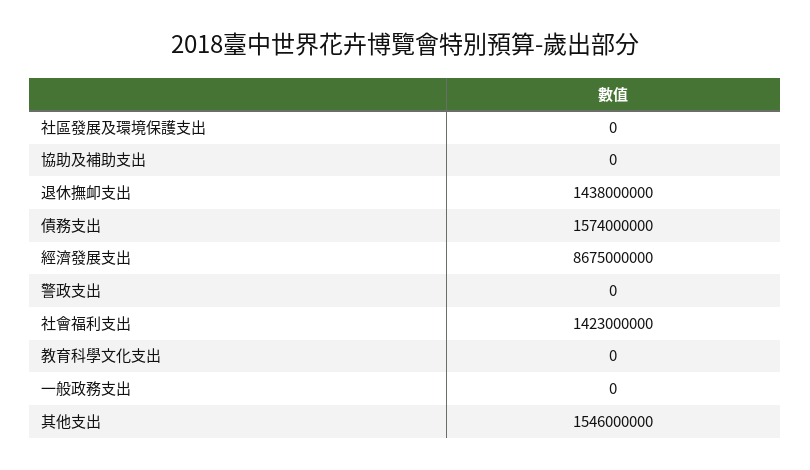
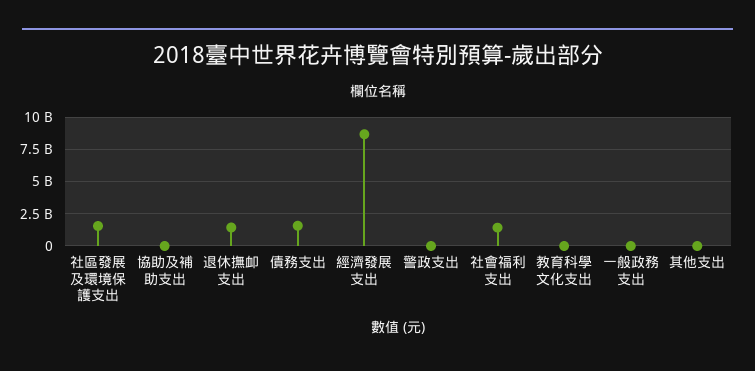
社區發展及環境保護支出: 0 -> 1500000000
其他支出: 1546000000 -> 0

